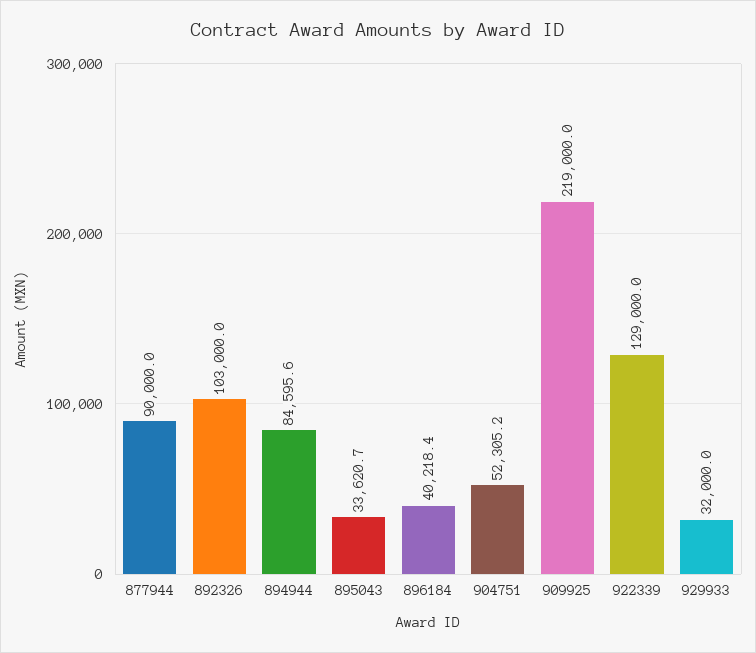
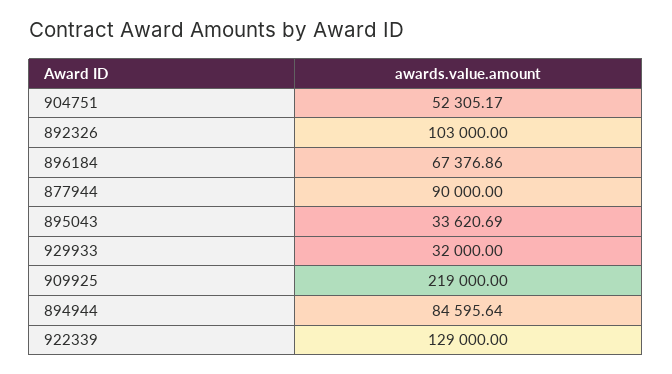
896184: 40218.4 -> 67376.86

